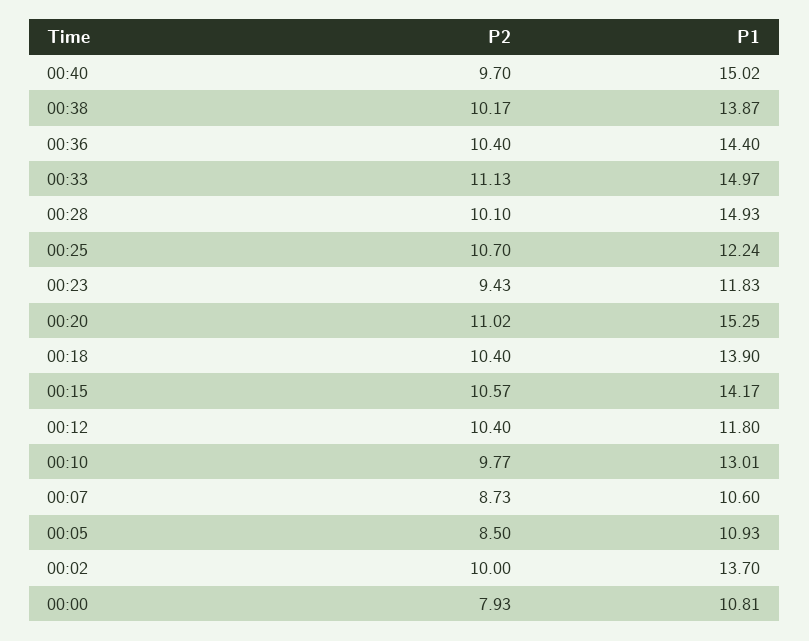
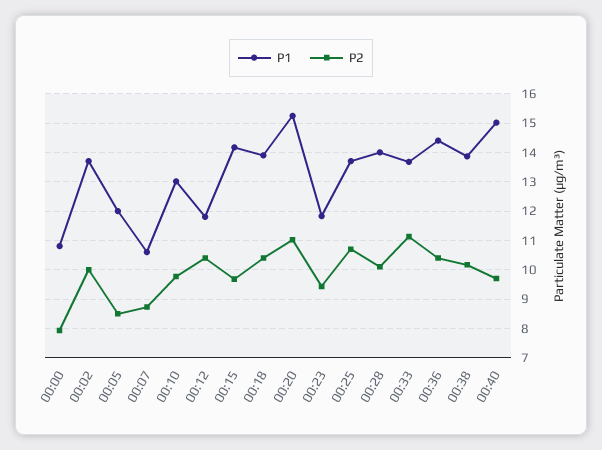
P1, 00:33: 14.97 -> 13.75
P1, 00:28: 14.93 -> 14
P1, 00:25: 12.24 -> 13.75
P2, 00:15: 10.57 -> 9.75
P1, 00:05: 10.93 -> 12

